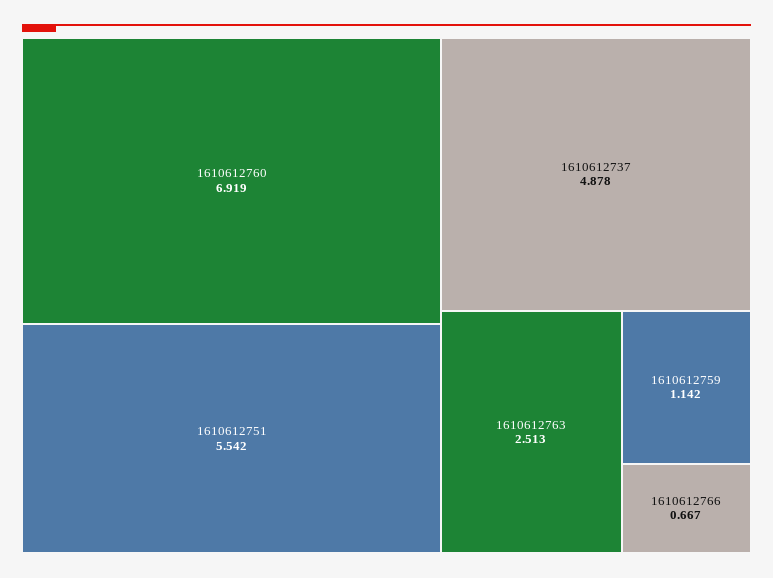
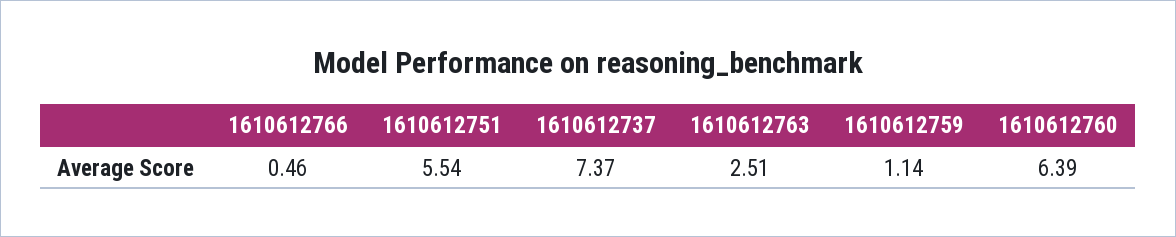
1610612760: 6.919 -> 6.39
1610612737: 4.878 -> 7.37
1610612766: 0.667 -> 0.46

